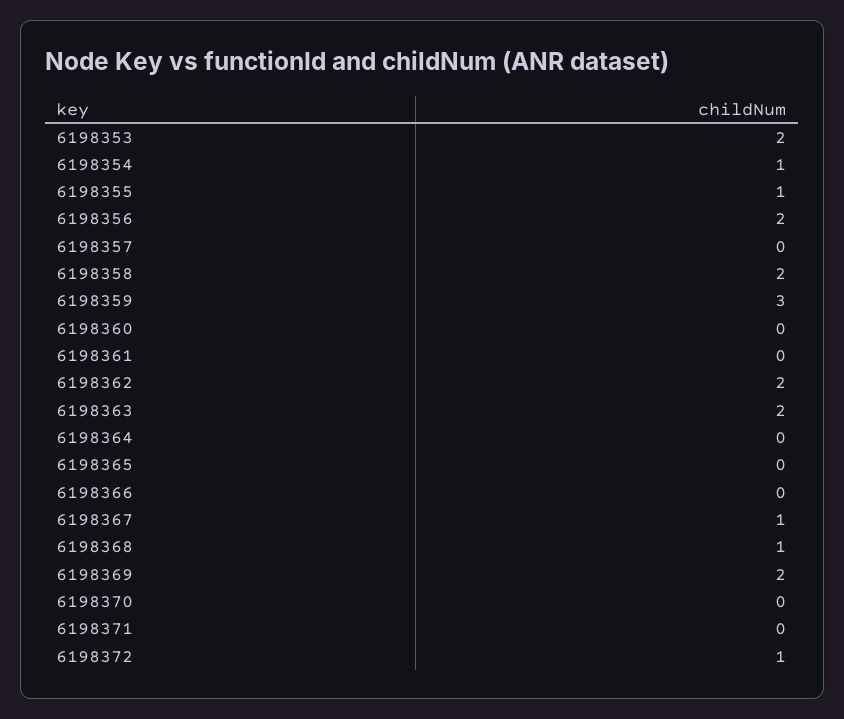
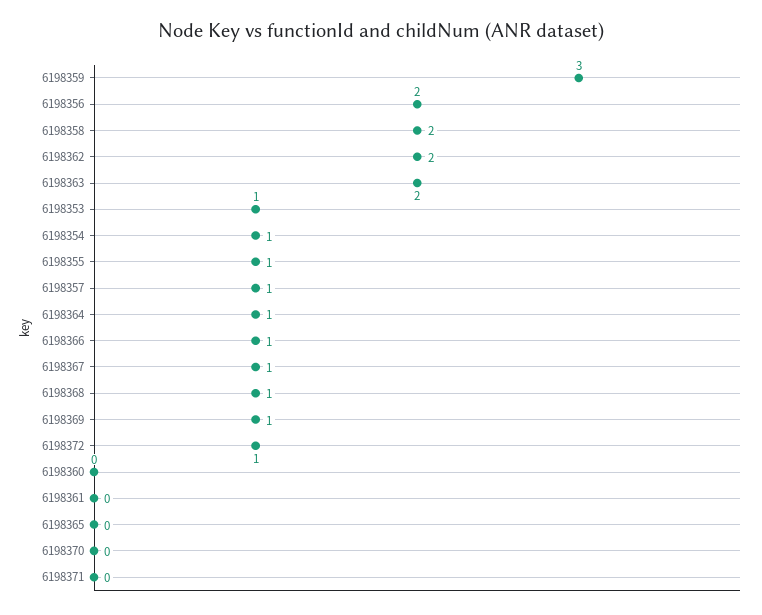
6198353: 2 -> 1
6198357: 0 -> 1
6198364: 0 -> 1
6198366: 0 -> 1
6198369: 2 -> 1

